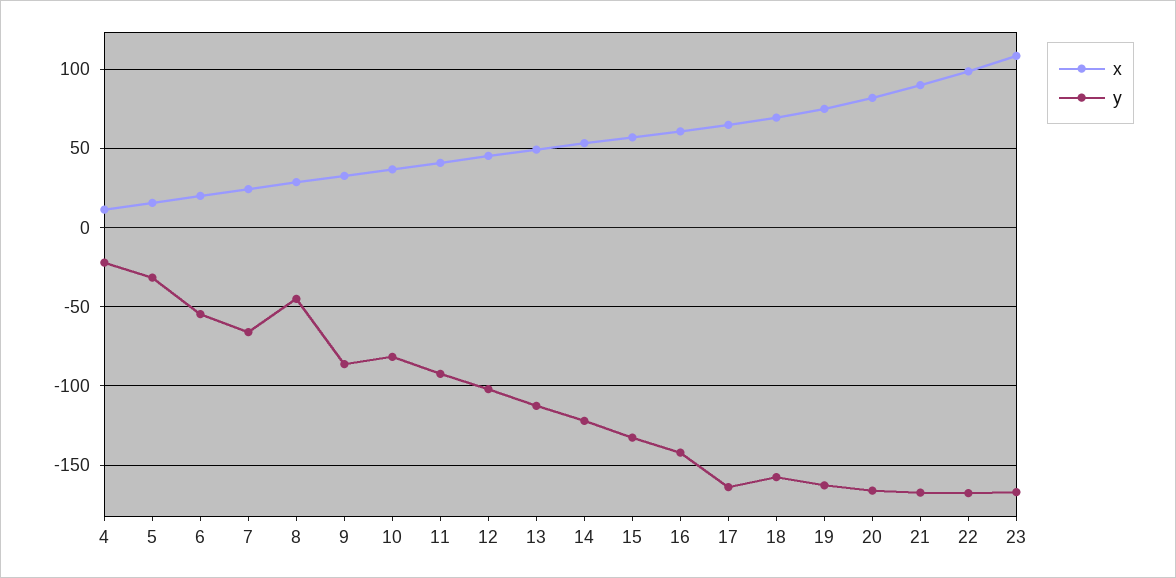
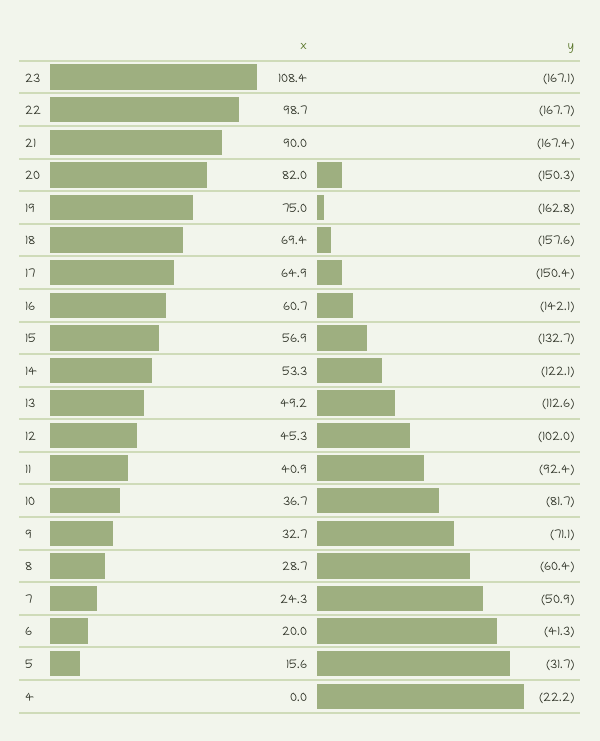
x, 4: 10 -> 0
y, 6: -55 -> -41.3
y, 7: -65 -> -50.9
y, 8: -45 -> -60.4
y, 9: -85 -> -71.1
y, 17: -165 -> -150.4
y, 20: -165 -> -150.3

